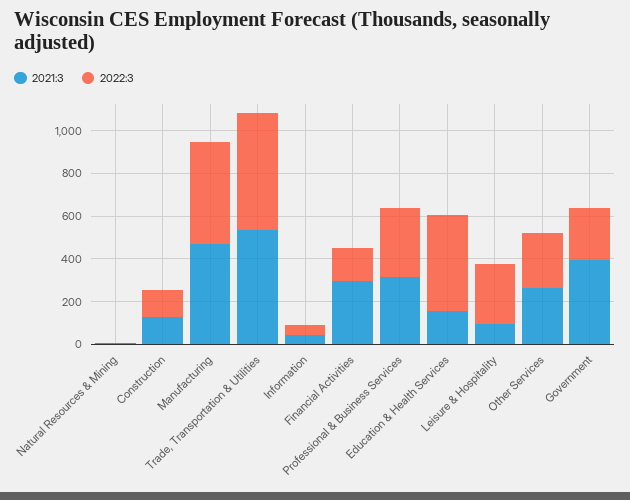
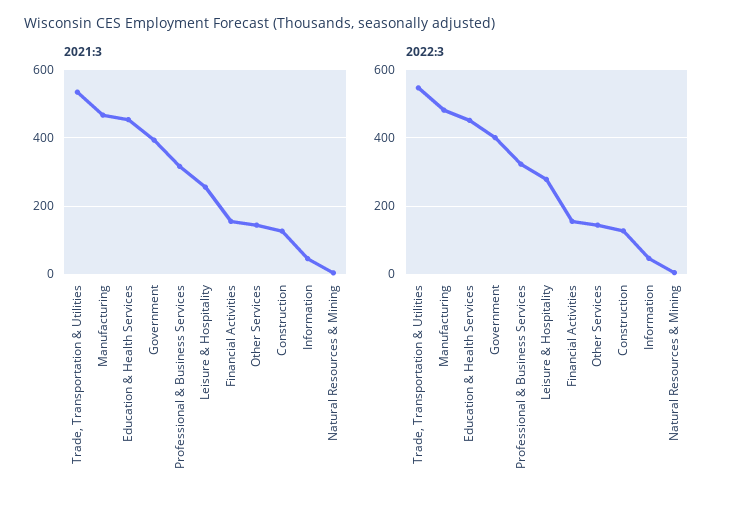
2021:3, Financial Activities: 300 -> 160
2021:3, Education & Health Services: 150 -> 460
2021:3, Leisure & Hospitality: 100 -> 260
2021:3, Other Services: 250 -> 140
2022:3, Other Services: 250 -> 140
2022:3, Government: 250 -> 400

